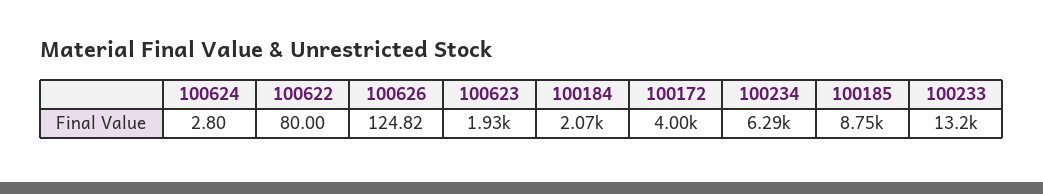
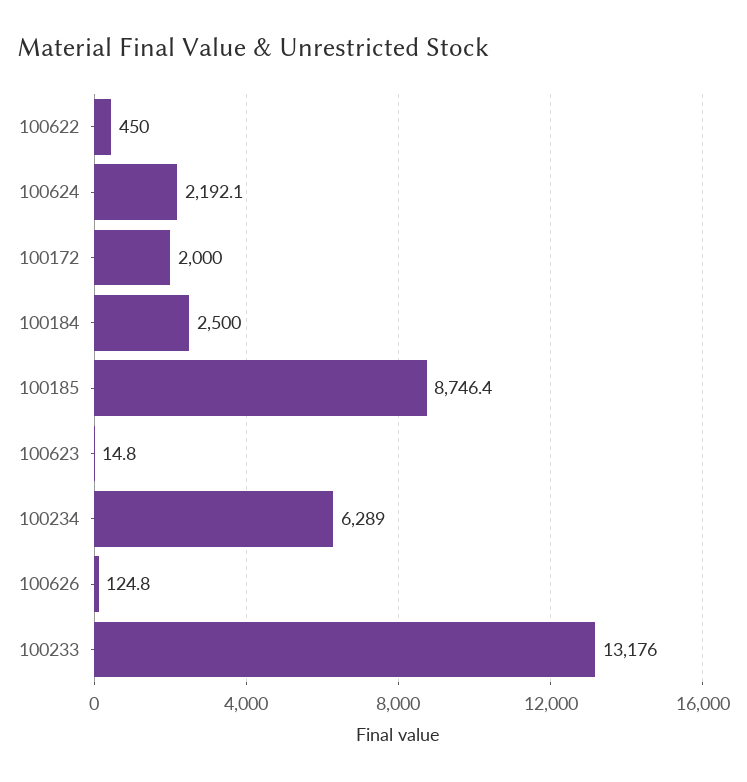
100624: 2.8 -> 2192.1
100622: 80 -> 450
100623: 1930 -> 14.8
100184: 2070 -> 2500
100172: 4000 -> 2000

